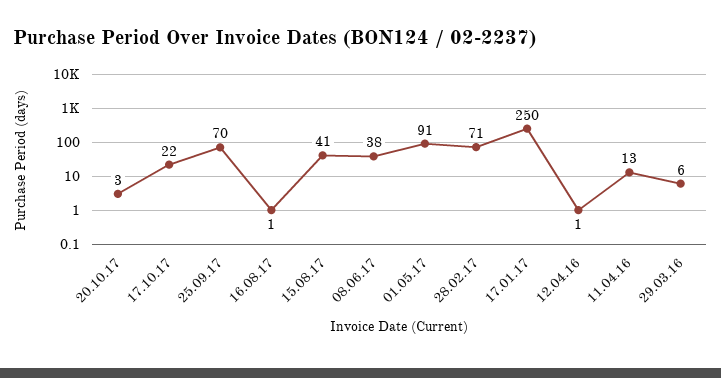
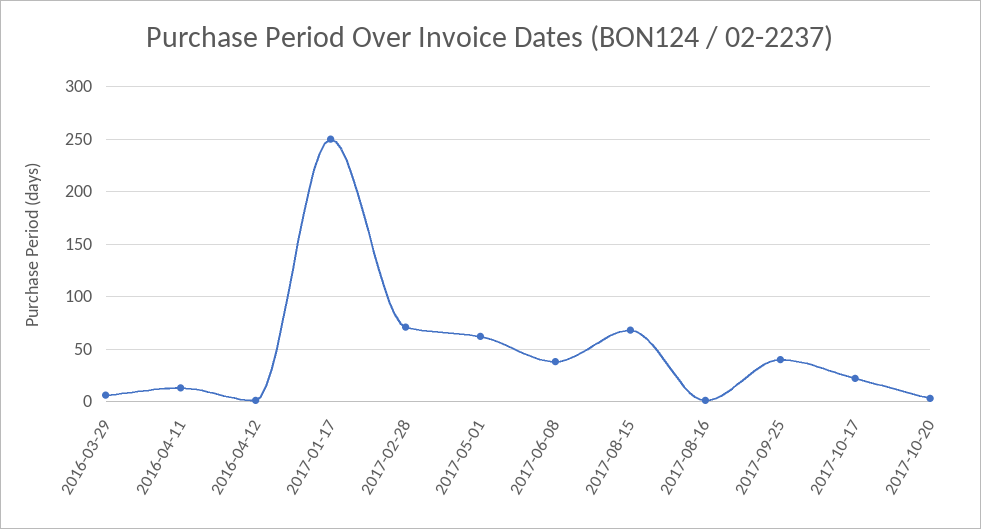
25.09.17: 70 -> 40
15.08.17: 41 -> 70
01.05.17: 91 -> 60

